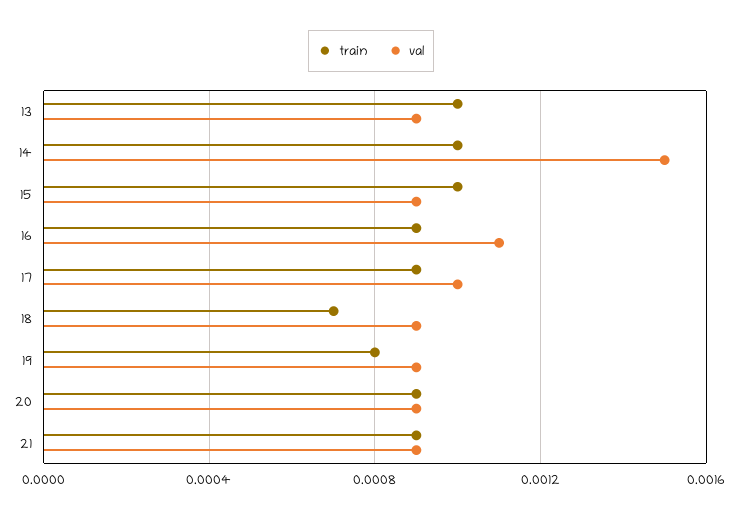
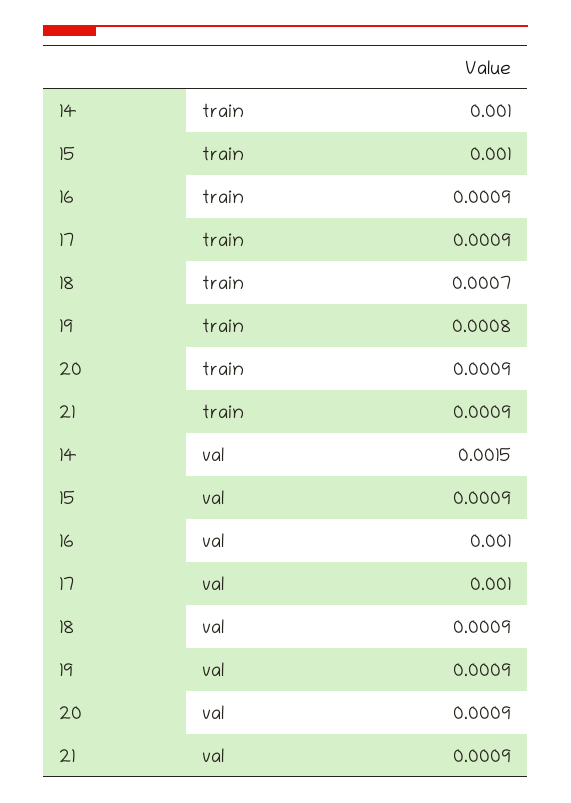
train, 13: 0.001 -> none
val, 13: 0.0009 -> none
val, 16: 0.0011 -> 0.001

